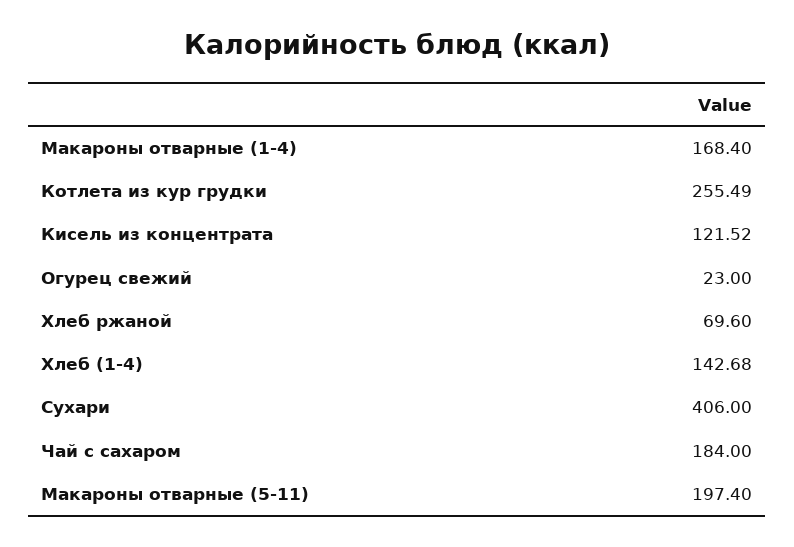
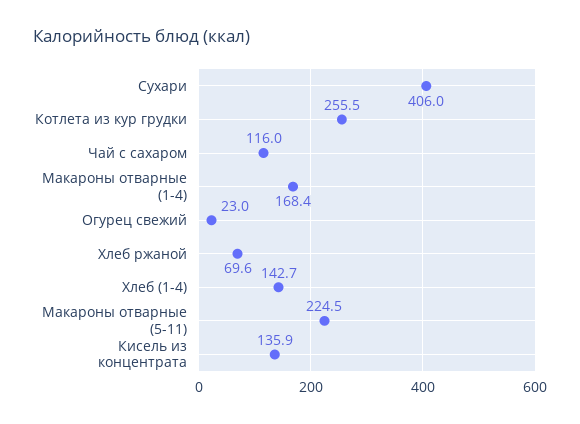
Кисель из концентрата: 121.52 -> 135.9
Чай с сахаром: 184 -> 116
Макароны отварные (5-11): 197.4 -> 224.5

